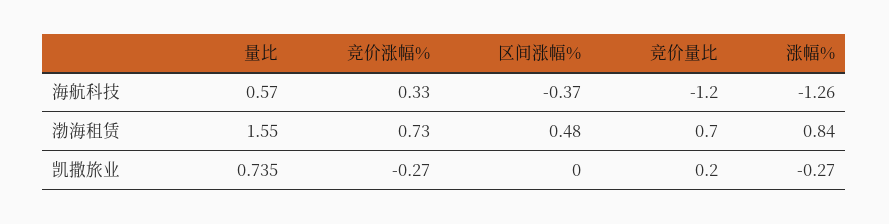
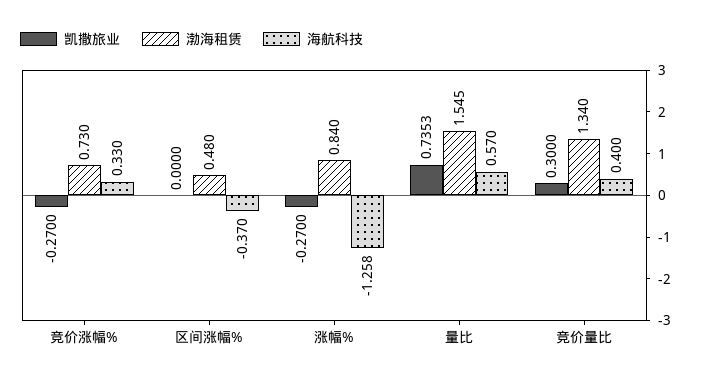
海航科技, 竞价量比: -1.2 -> 0.4
渤海租赁, 竞价量比: 0.7 -> 1.34
凯撒旅业, 竞价量比: 0.2 -> 0.3

